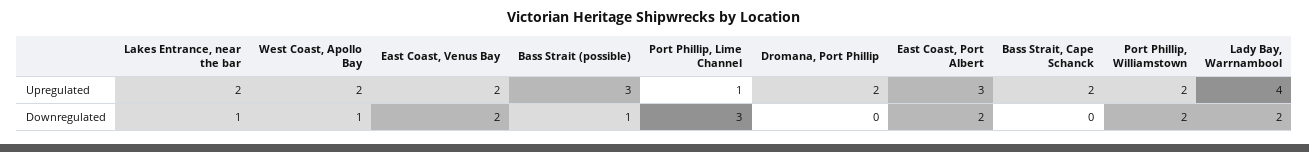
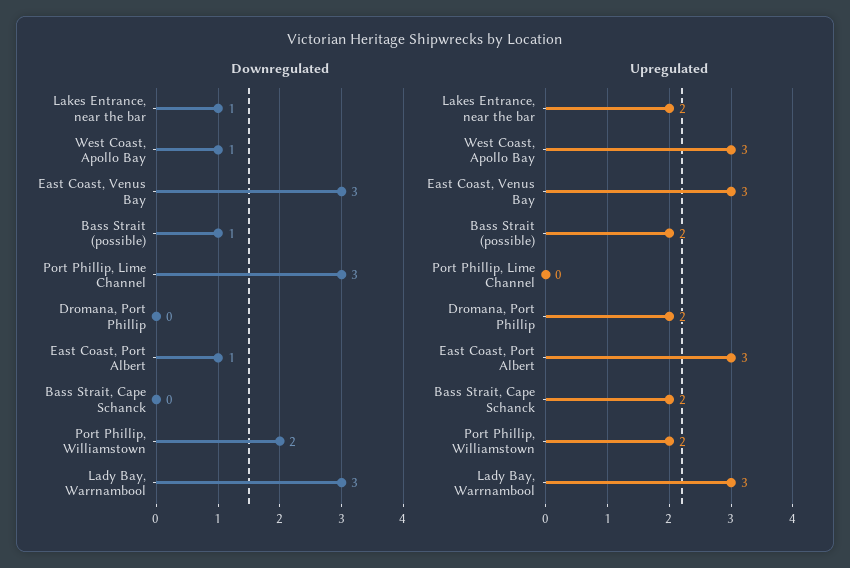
Upregulated, West Coast, Apollo Bay: 2 -> 3
Upregulated, East Coast, Venus Bay: 2 -> 3
Upregulated, Bass Strait (possible): 3 -> 2
Upregulated, Port Phillip, Lime Channel: 1 -> 0
Upregulated, Lady Bay, Warrnambool: 4 -> 3
Downregulated, East Coast, Venus Bay: 2 -> 3
Downregulated, East Coast, Port Albert: 2 -> 1
Downregulated, Lady Bay, Warrnambool: 2 -> 3

